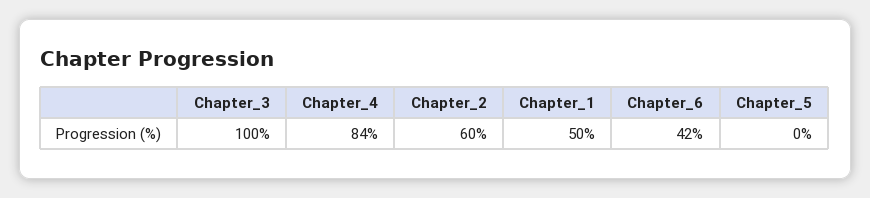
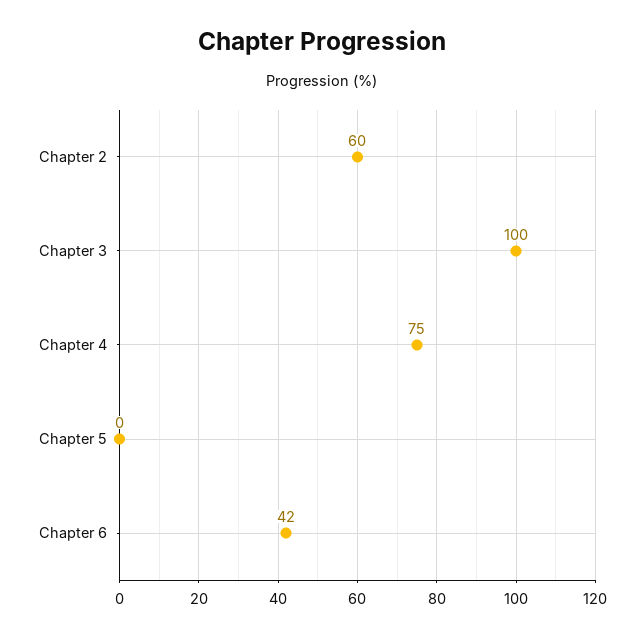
Chapter_4: 84 -> 75
Chapter_1: 50 -> none

